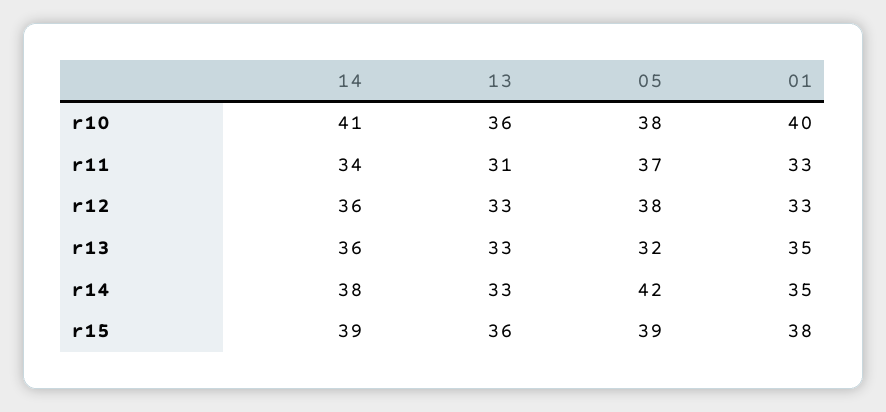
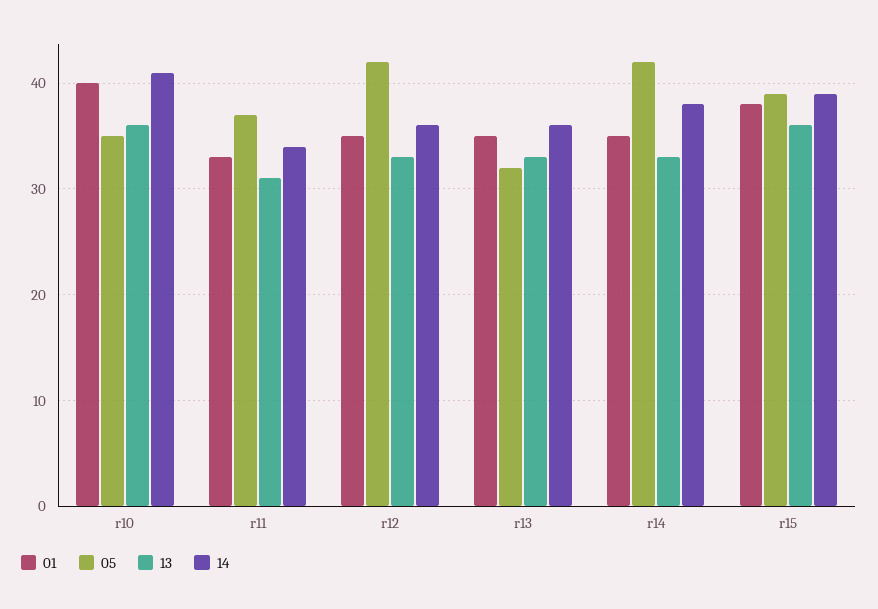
05, r10: 38 -> 35
05, r12: 38 -> 42
01, r12: 33 -> 35

